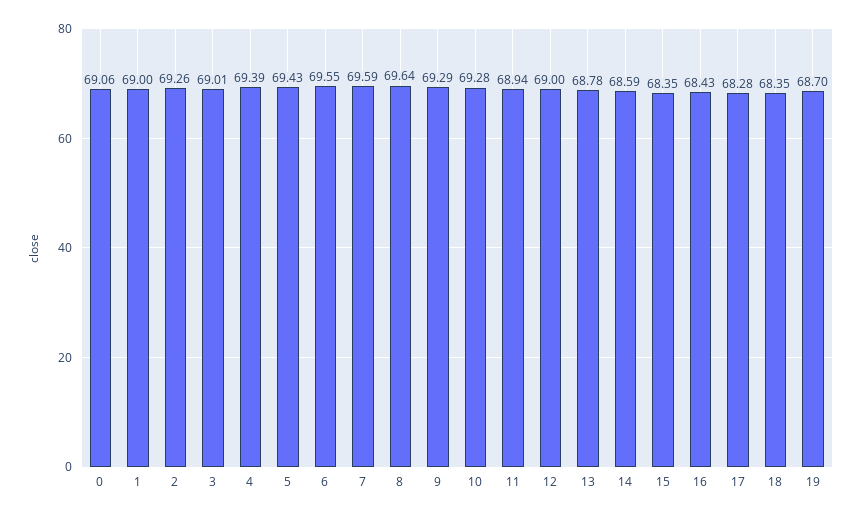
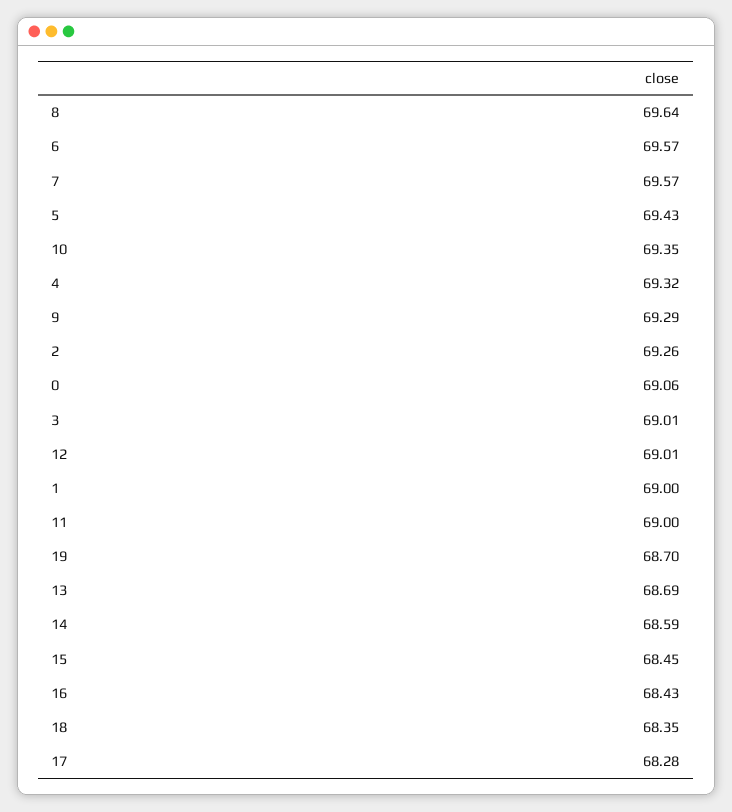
4: 69.39 -> 69.32
6: 69.55 -> 69.57
7: 69.59 -> 69.57
10: 69.28 -> 69.35
11: 68.94 -> 69
12: 69 -> 69.01
13: 68.78 -> 68.69
15: 68.35 -> 68.45

